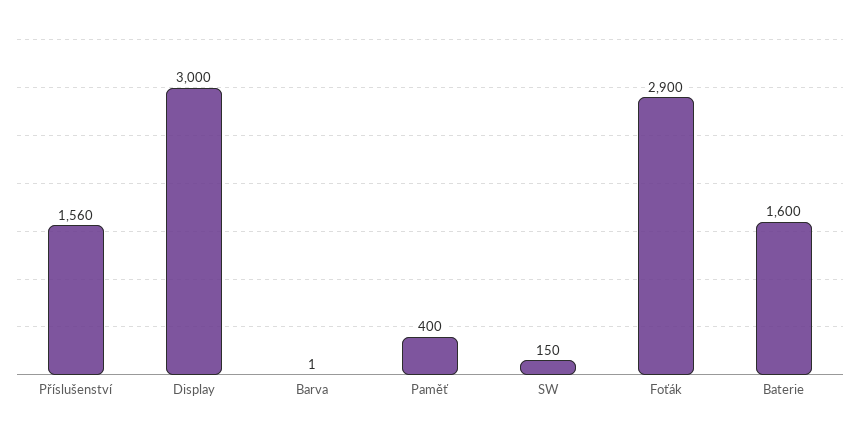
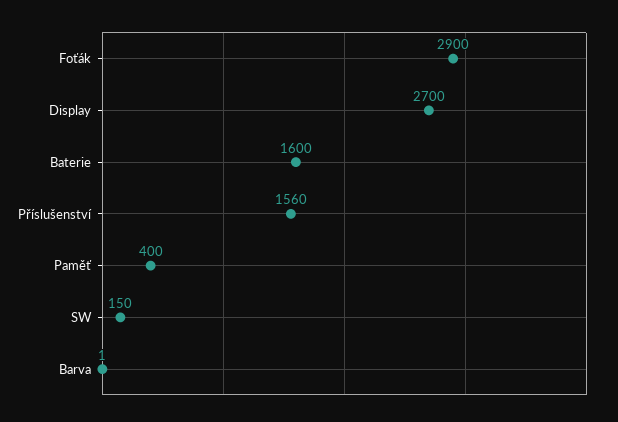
Display: 3000 -> 2700

